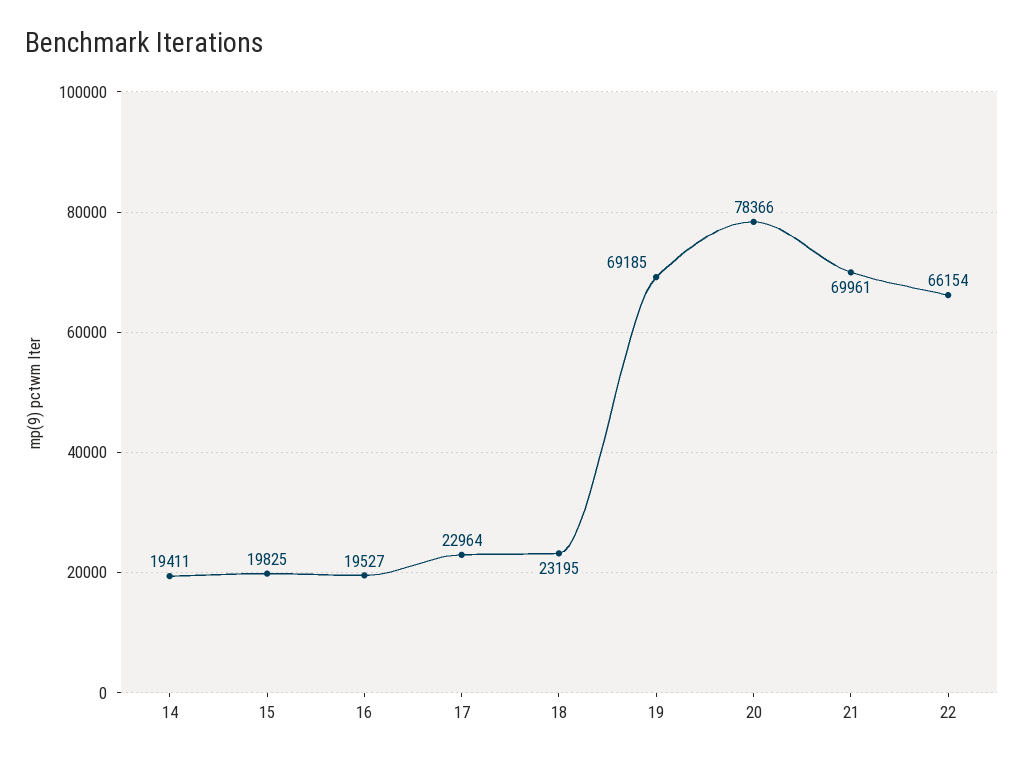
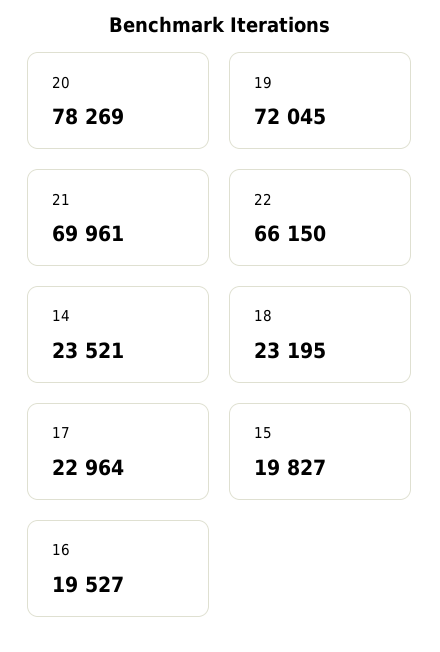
14: 19411 -> 23521
15: 19825 -> 19827
19: 69185 -> 72045
20: 78366 -> 78269
22: 66154 -> 66150

